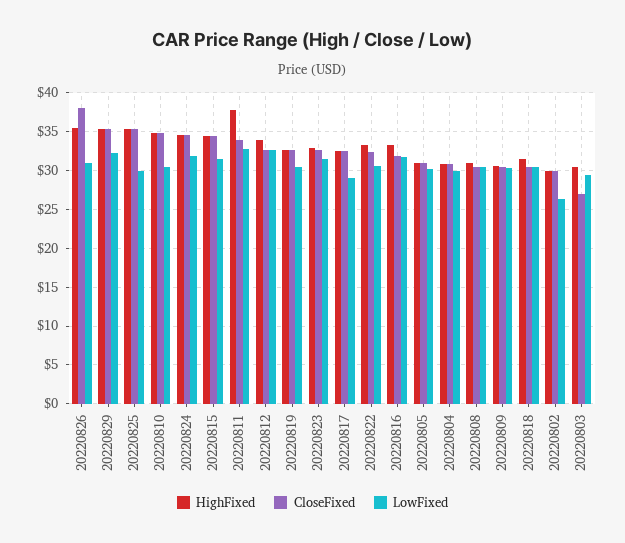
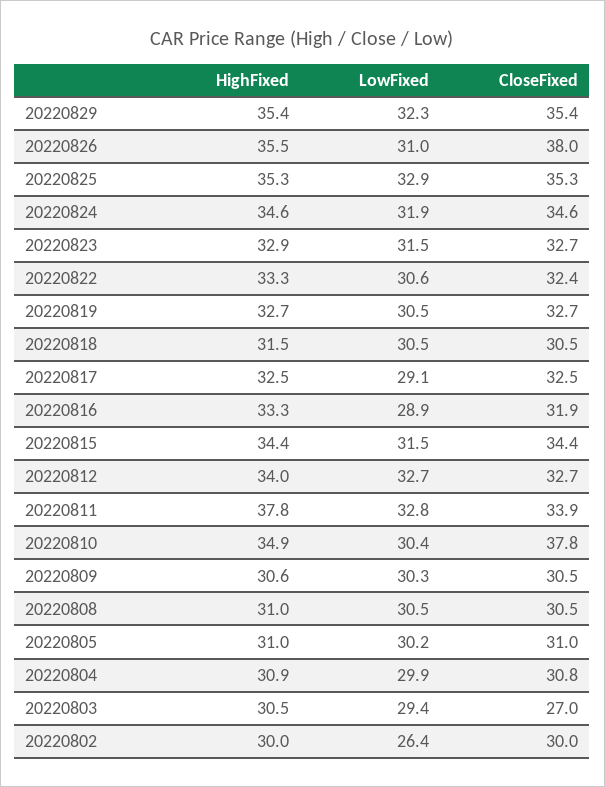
LowFixed, 20220825: 30 -> 32.9
CloseFixed, 20220810: 35 -> 37.8
LowFixed, 20220816: 32 -> 28.9

